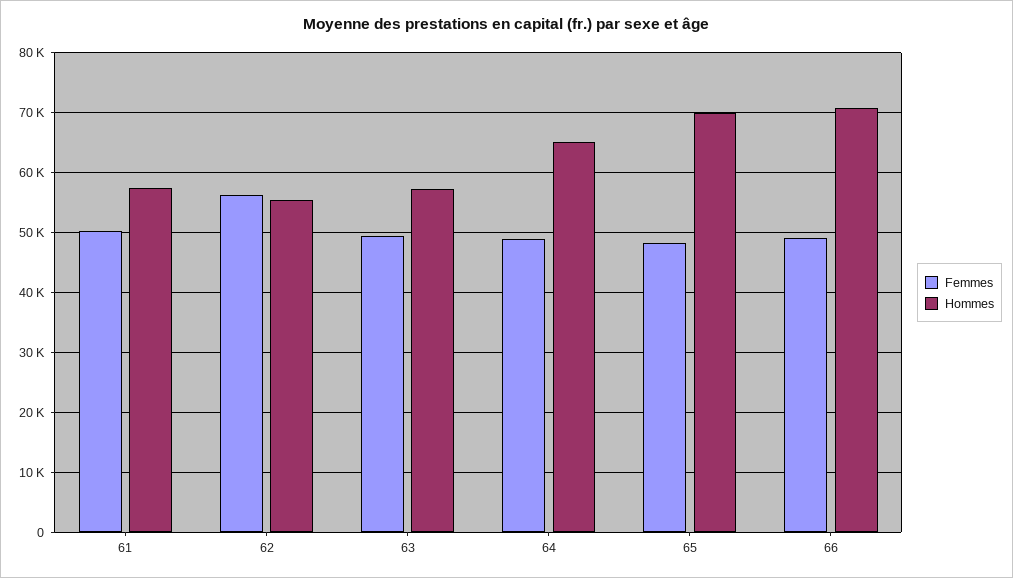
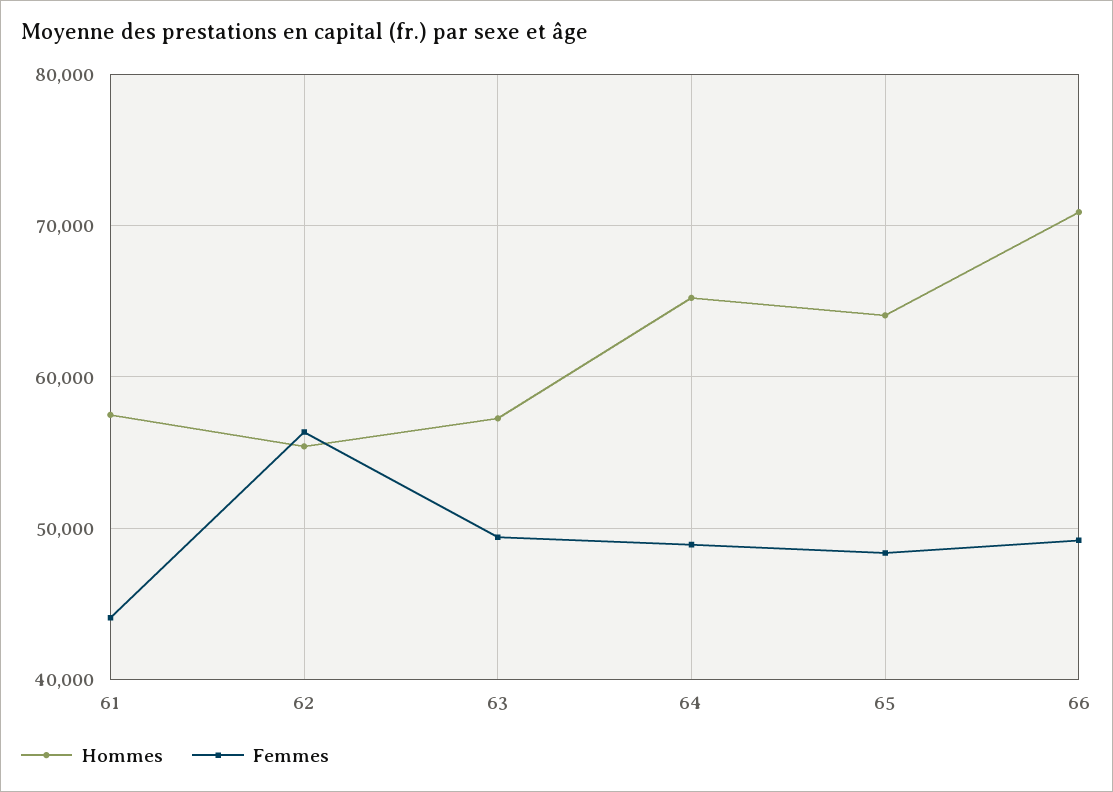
Femmes, 61: 50000 -> 44000
Hommes, 65: 70000 -> 64000

